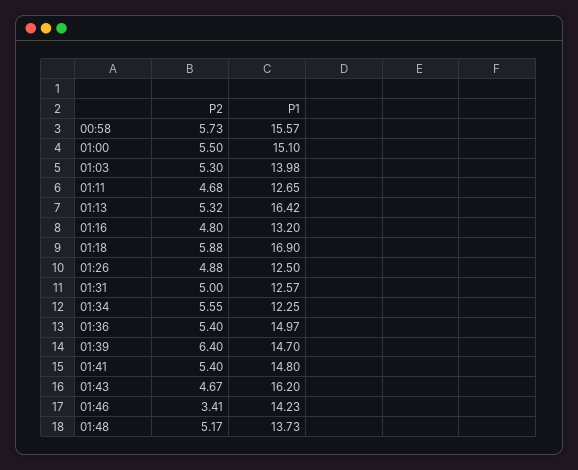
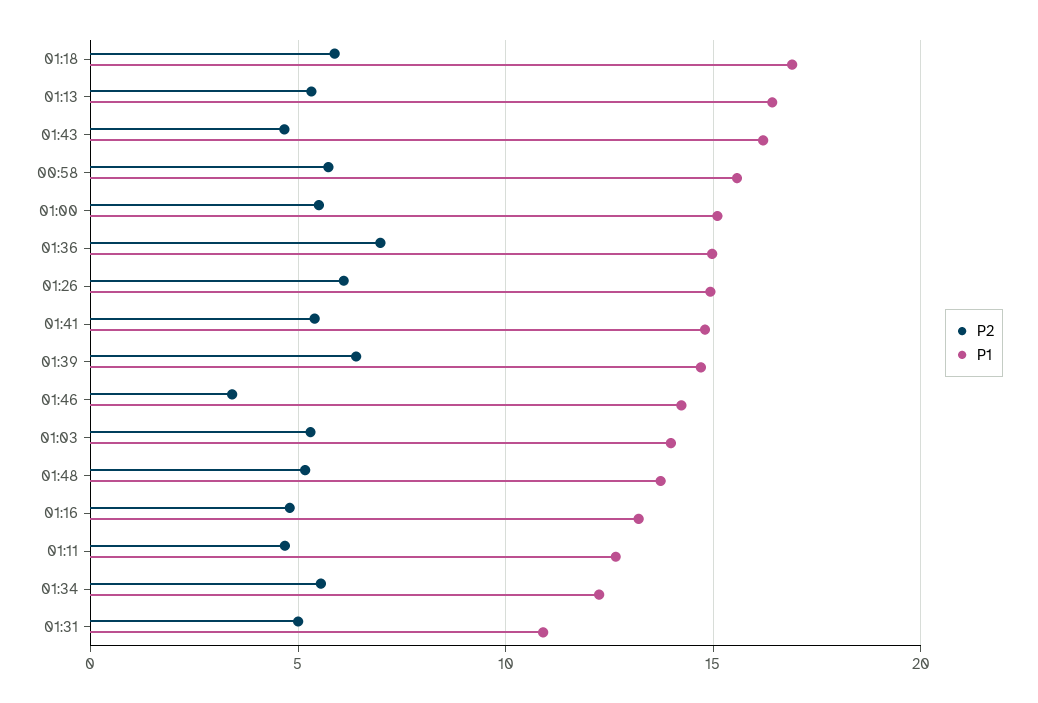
P2, 01:26: 4.88 -> 6
P1, 01:26: 12.5 -> 15
P1, 01:31: 12.57 -> 11
P2, 01:36: 5.4 -> 7

